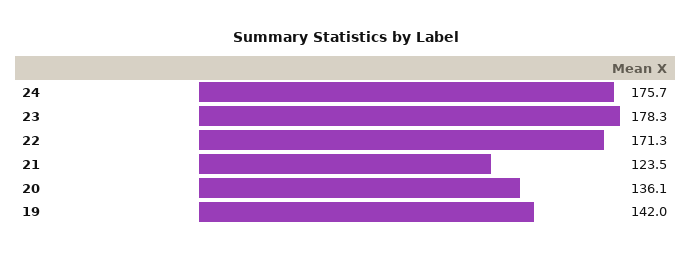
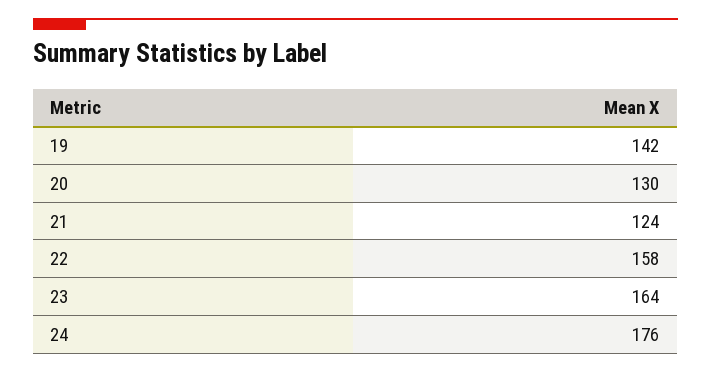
23: 178.3 -> 164
22: 171.3 -> 158
20: 136.1 -> 130

